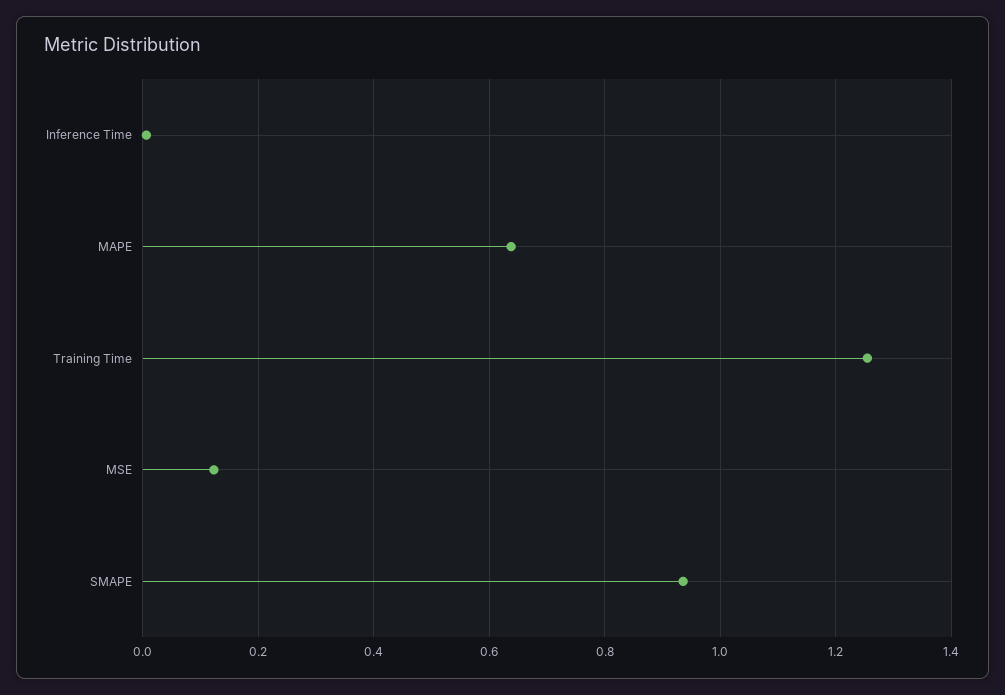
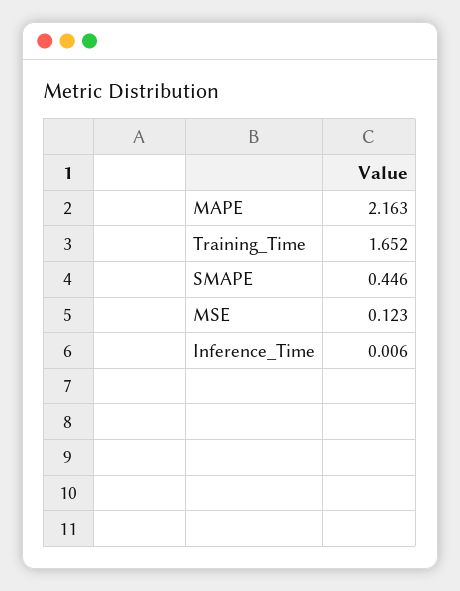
MAPE: 0.64 -> 2.163
Training Time: 1.26 -> 1.652
SMAPE: 0.94 -> 0.446

